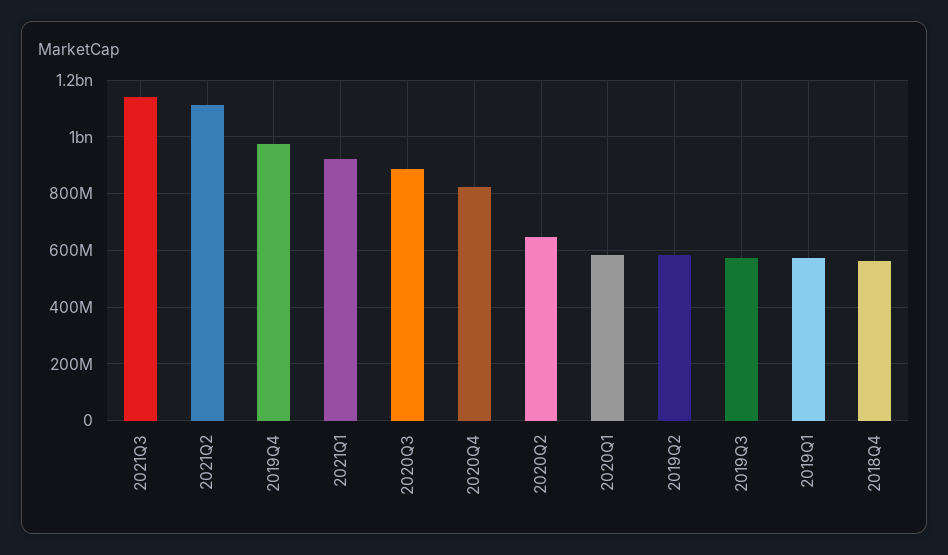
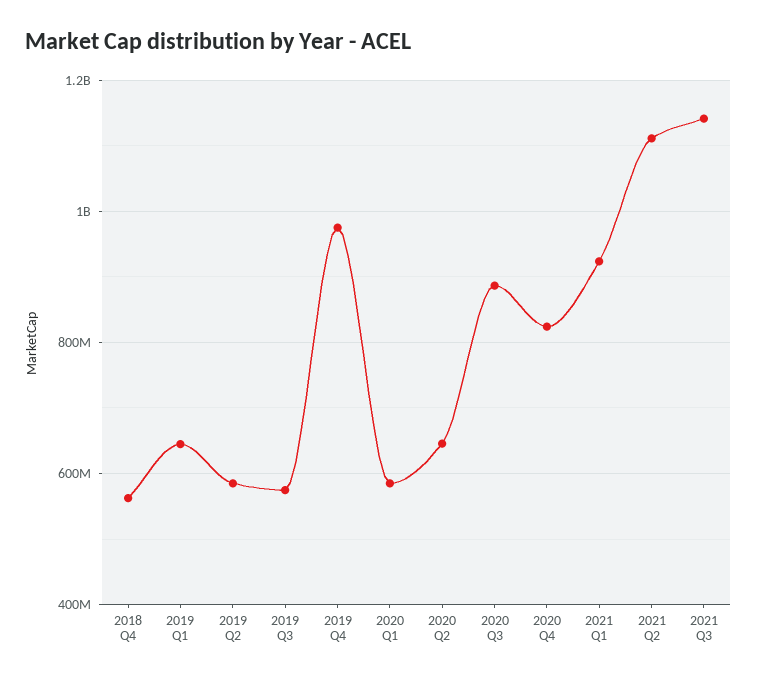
2019Q1: 575000000 -> 640000000

